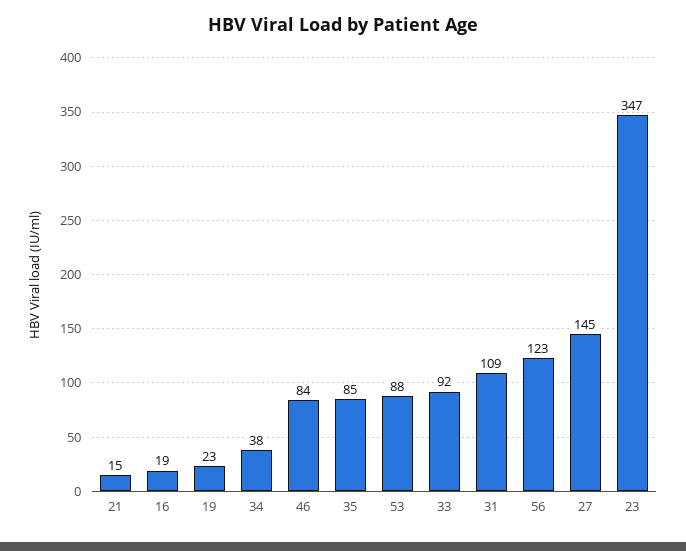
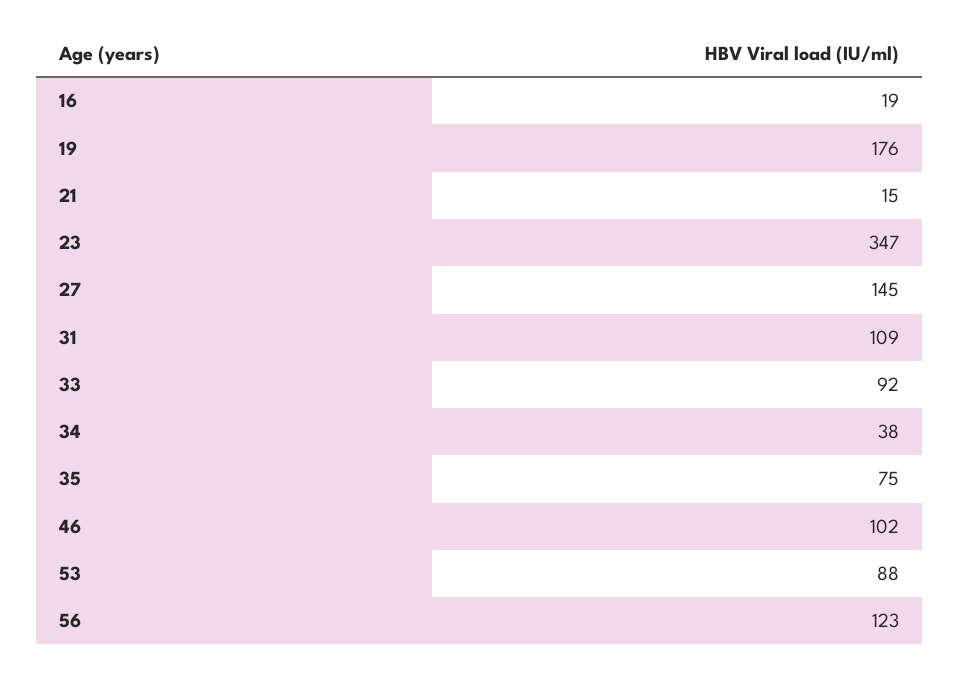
19: 23 -> 176
46: 84 -> 102
35: 85 -> 75

